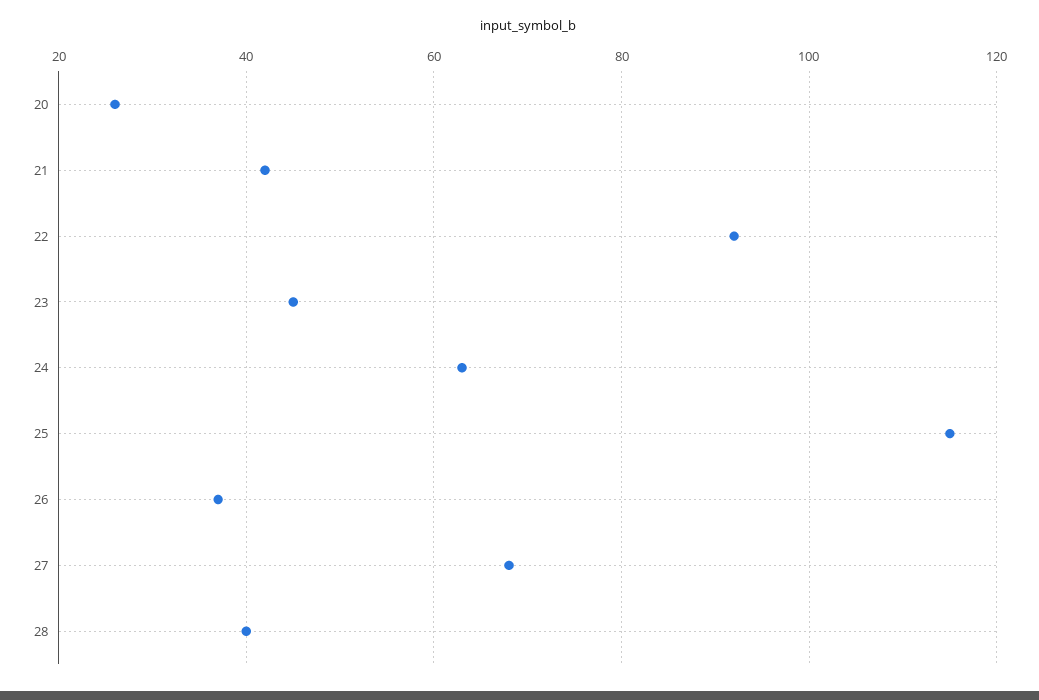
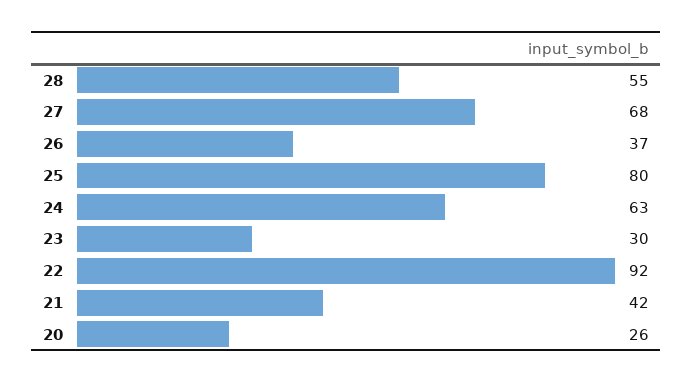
23: 45 -> 30
25: 115 -> 80
28: 40 -> 55

